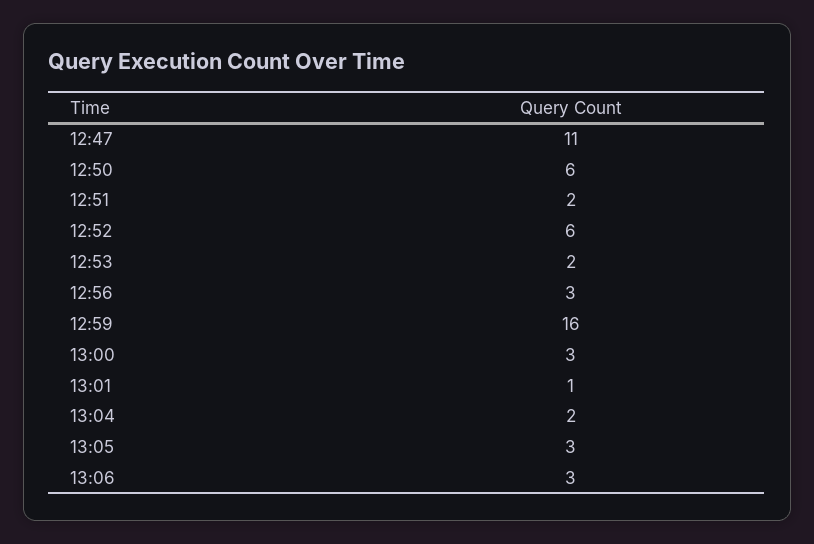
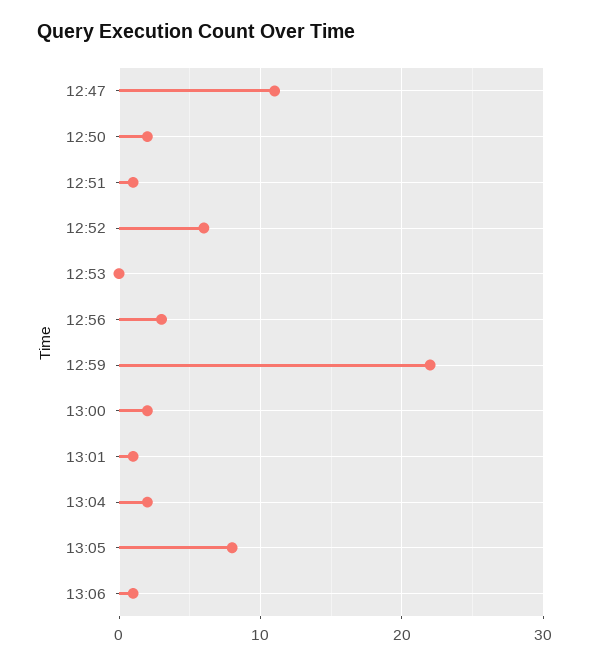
12:50: 6 -> 2
12:51: 2 -> 1
12:53: 2 -> 0
12:59: 16 -> 22
13:00: 3 -> 2
13:05: 3 -> 8
13:06: 3 -> 1

